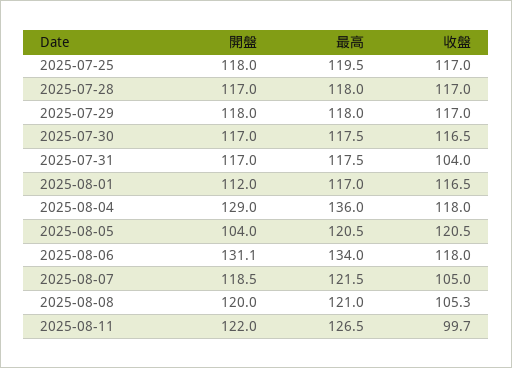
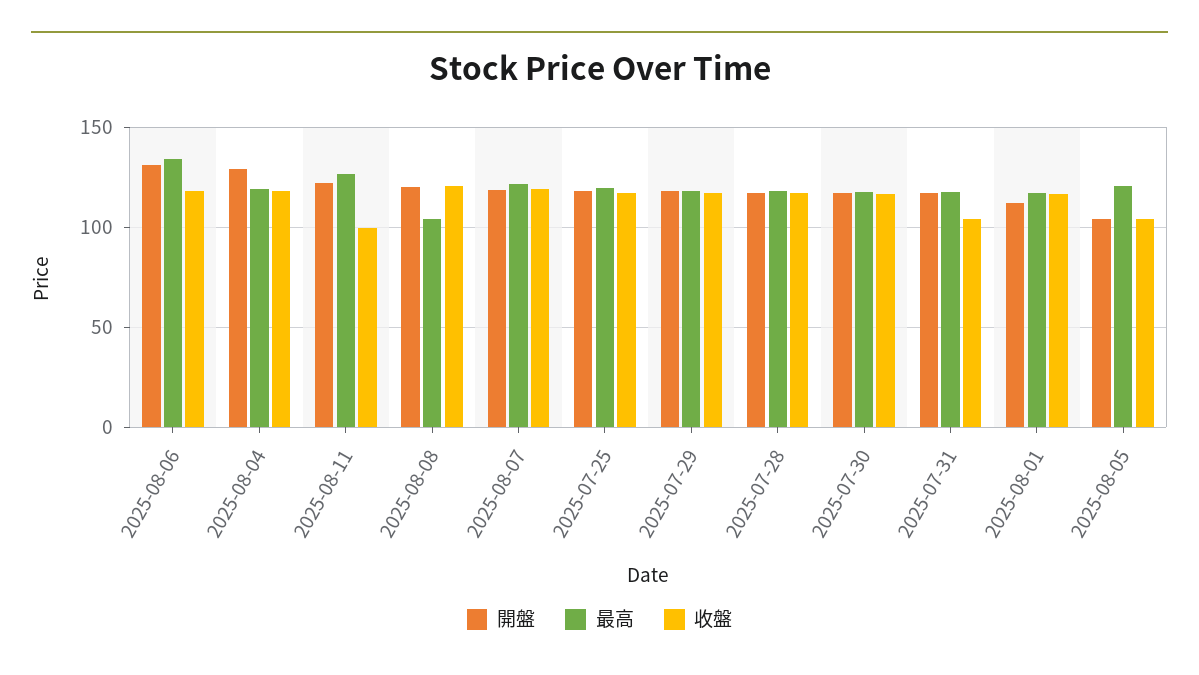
最高, 2025-08-04: 136 -> 120
收盤, 2025-08-05: 120.5 -> 105
收盤, 2025-08-07: 105 -> 120
最高, 2025-08-08: 121 -> 105
收盤, 2025-08-08: 105.3 -> 120

